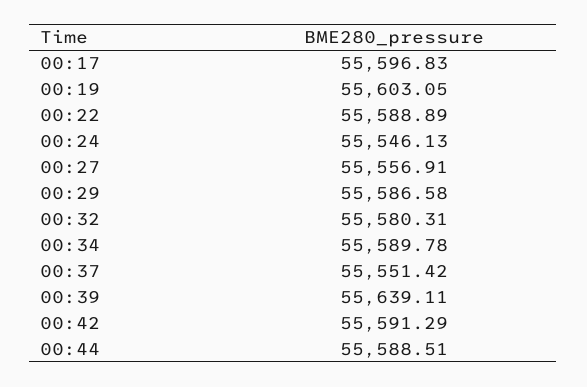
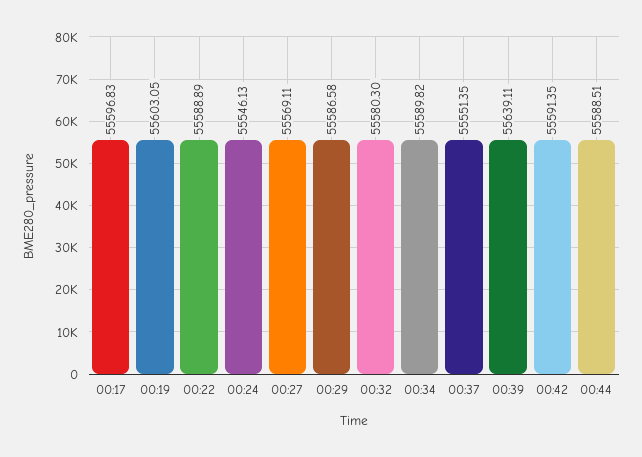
00:27: 55556.91 -> 55569.11
00:32: 55580.31 -> 55580.3
00:34: 55589.78 -> 55589.82
00:37: 55551.42 -> 55551.35
00:42: 55591.29 -> 55591.35

